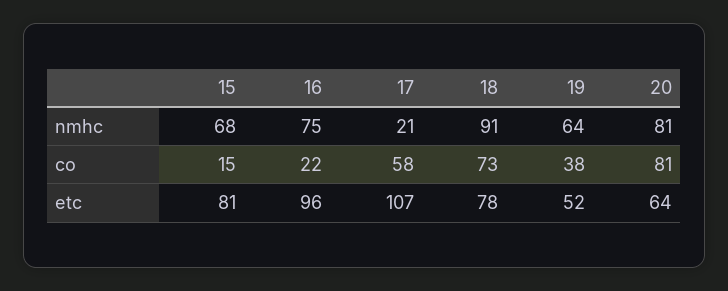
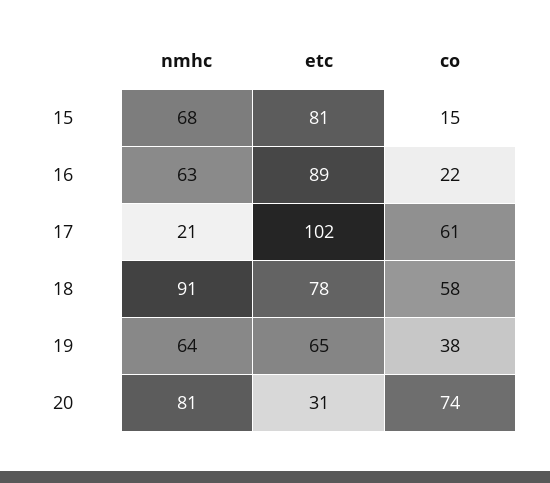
16, nmhc: 75 -> 63
17, co: 58 -> 61
18, co: 73 -> 58
20, co: 81 -> 74
16, etc: 96 -> 89
17, etc: 107 -> 102
19, etc: 52 -> 65
20, etc: 64 -> 31

